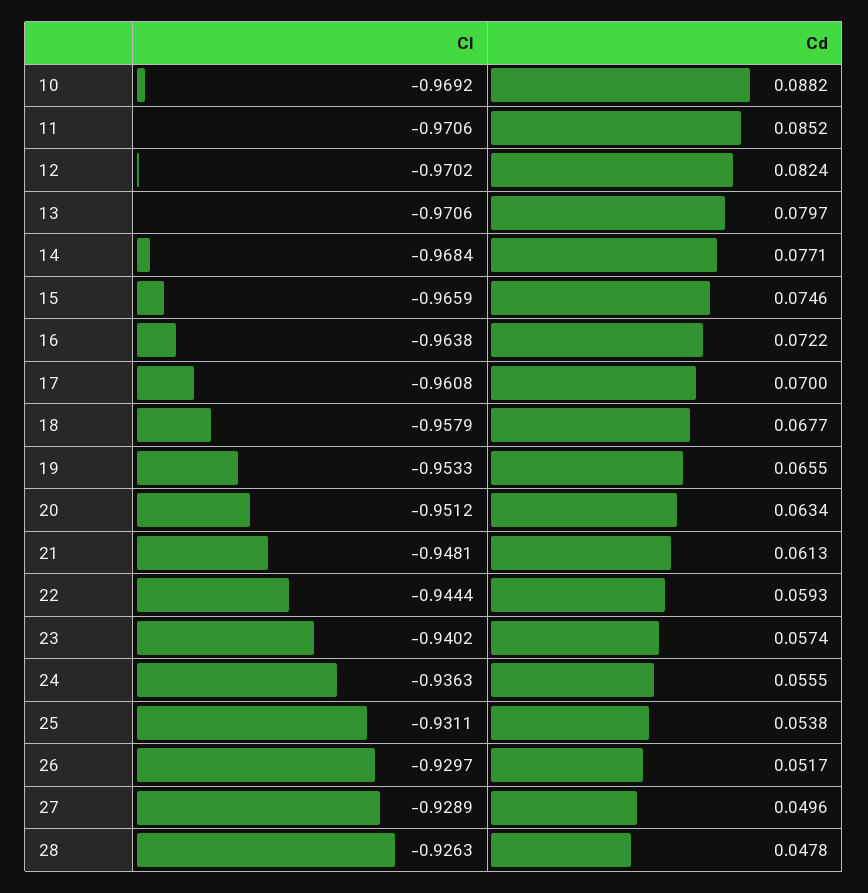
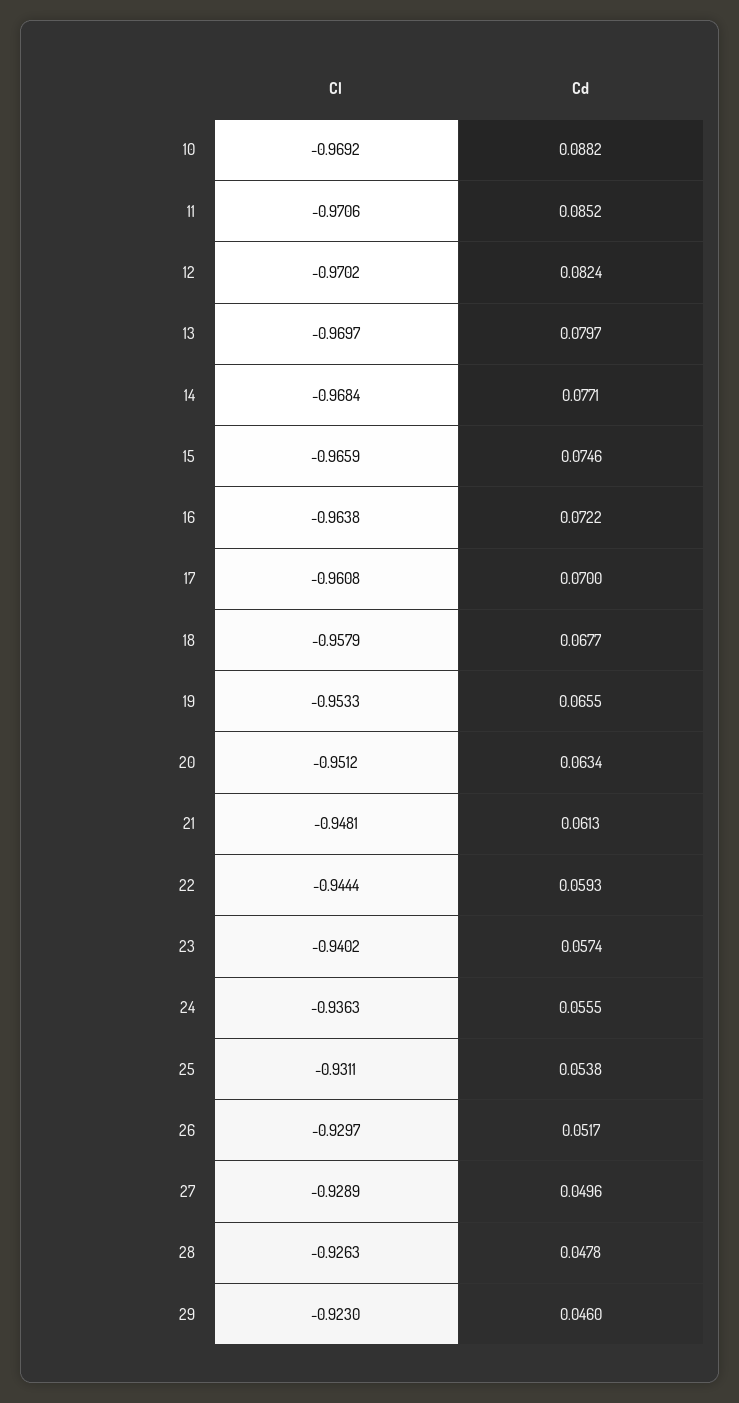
Cl, 13: -0.9706 -> -0.9697
Cl, 29: none -> -0.923
Cd, 29: none -> 0.046

